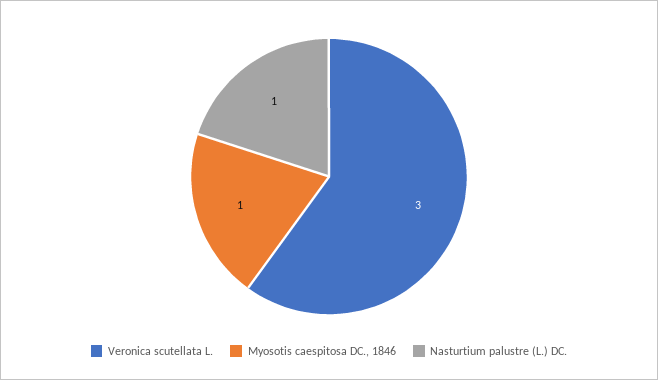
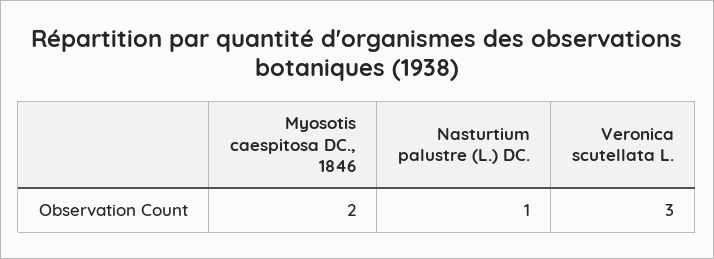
Myosotis caespitosa DC., 1846: 1 -> 2

